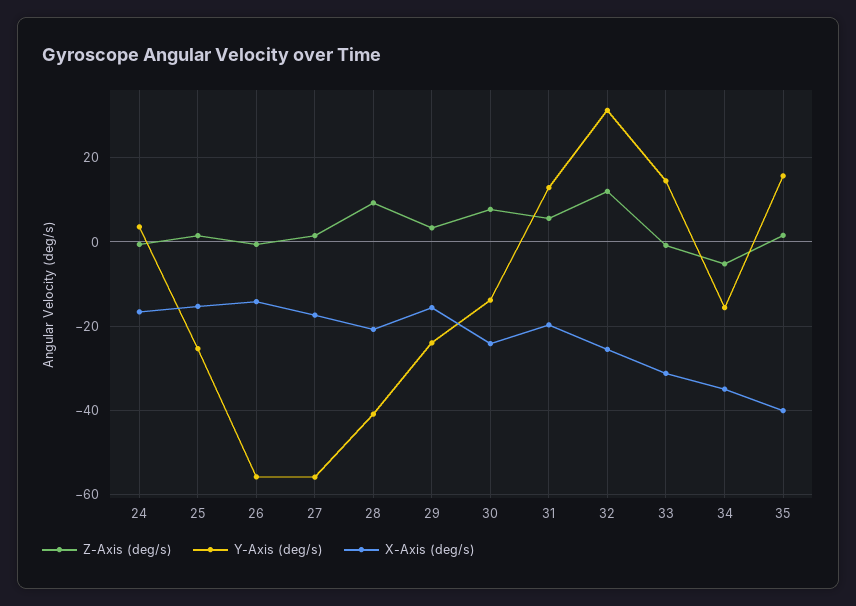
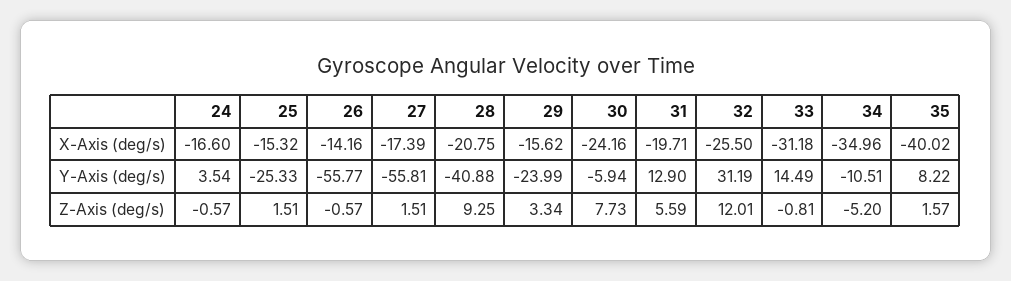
Y-Axis (deg/s), 30: -14 -> -5.94
Y-Axis (deg/s), 34: -16 -> -10.51
Y-Axis (deg/s), 35: 16 -> 8.22

